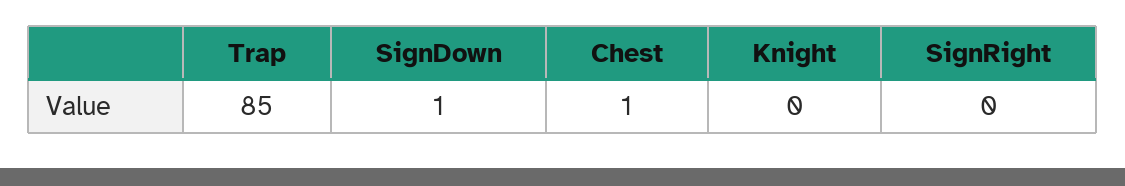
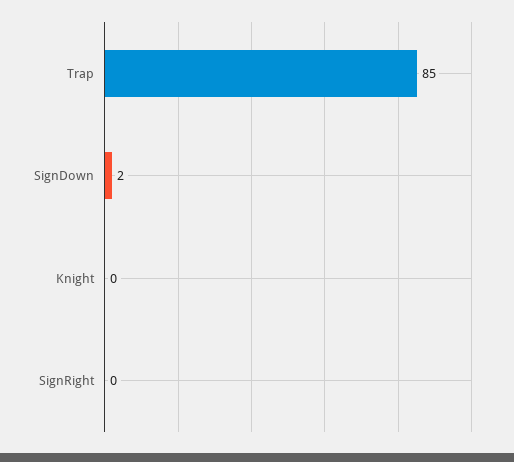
SignDown: 1 -> 2
Chest: 1 -> none

